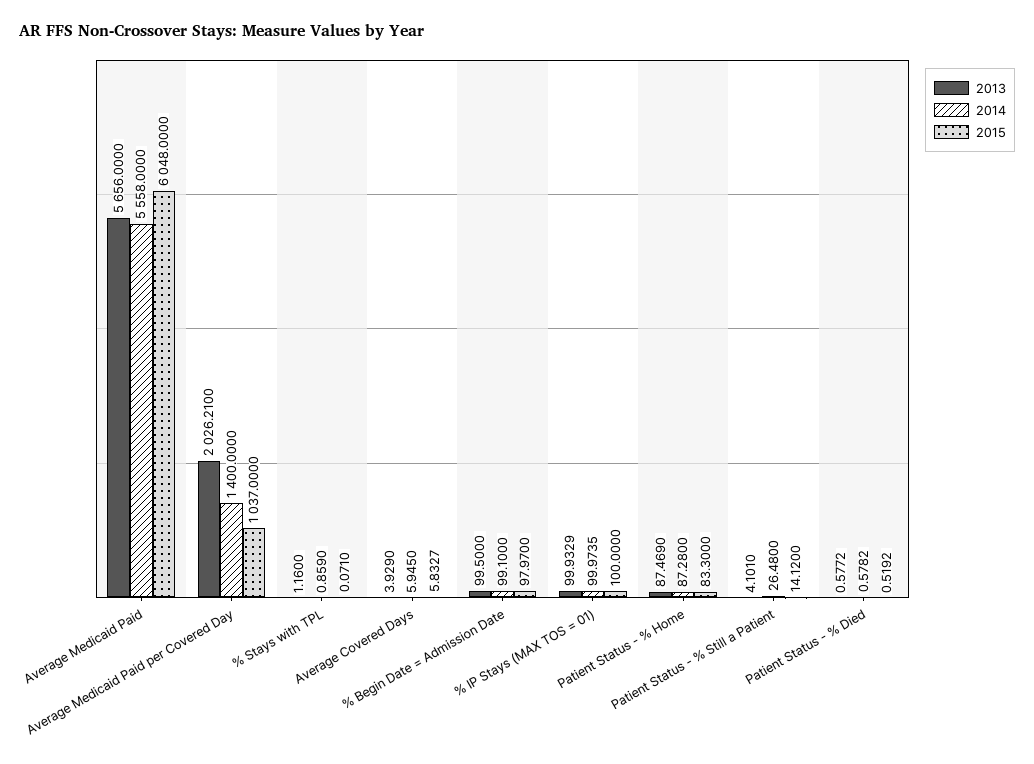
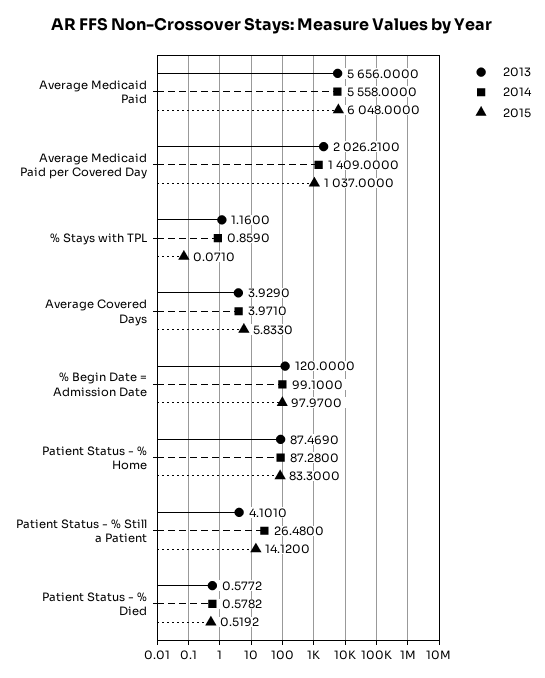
2014, Average Medicaid Paid per Covered Day: 1400 -> 1409
2014, Average Covered Days: 5.945 -> 3.971
2015, Average Covered Days: 5.8327 -> 5.833
2013, % Begin Date = Admission Date: 99.5 -> 120
2013, % IP Stays (MAX TOS = 01): 99.9329 -> none
2014, % IP Stays (MAX TOS = 01): 99.9735 -> none
2015, % IP Stays (MAX TOS = 01): 100 -> none

